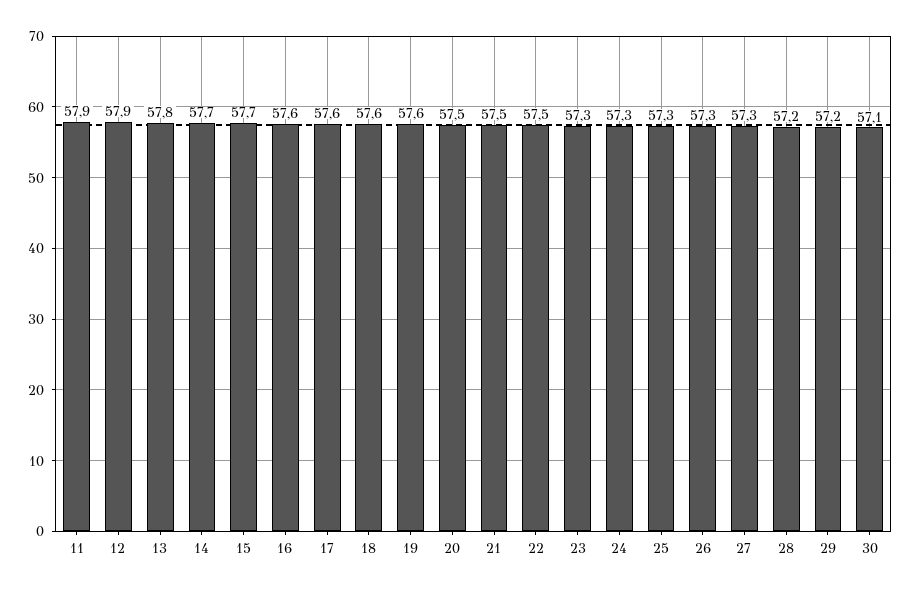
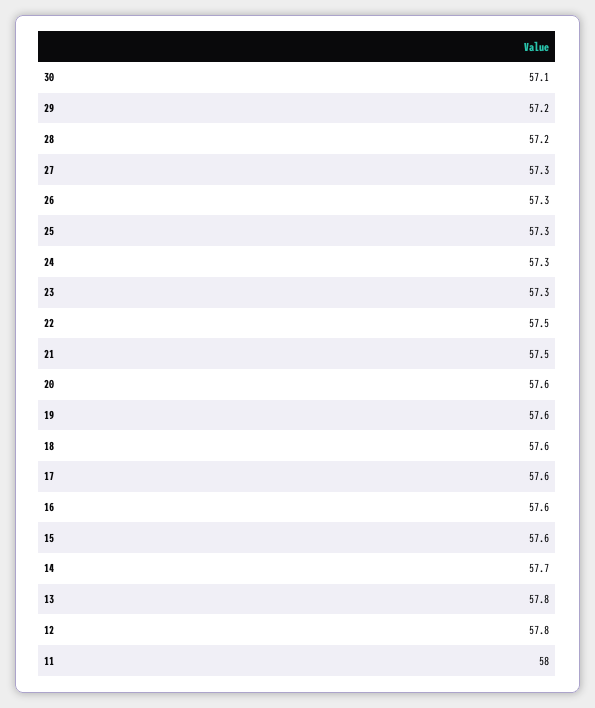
11: 57.9 -> 58
12: 57.9 -> 57.8
15: 57.7 -> 57.6
20: 57.5 -> 57.6

